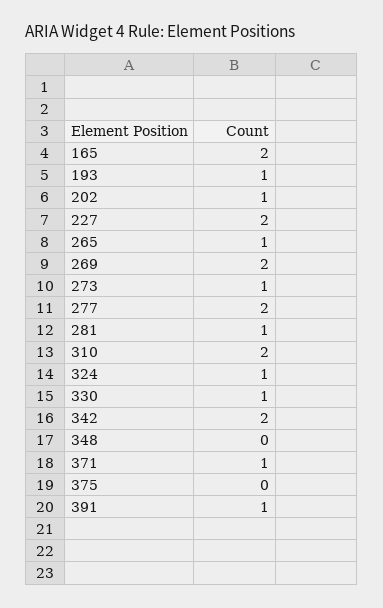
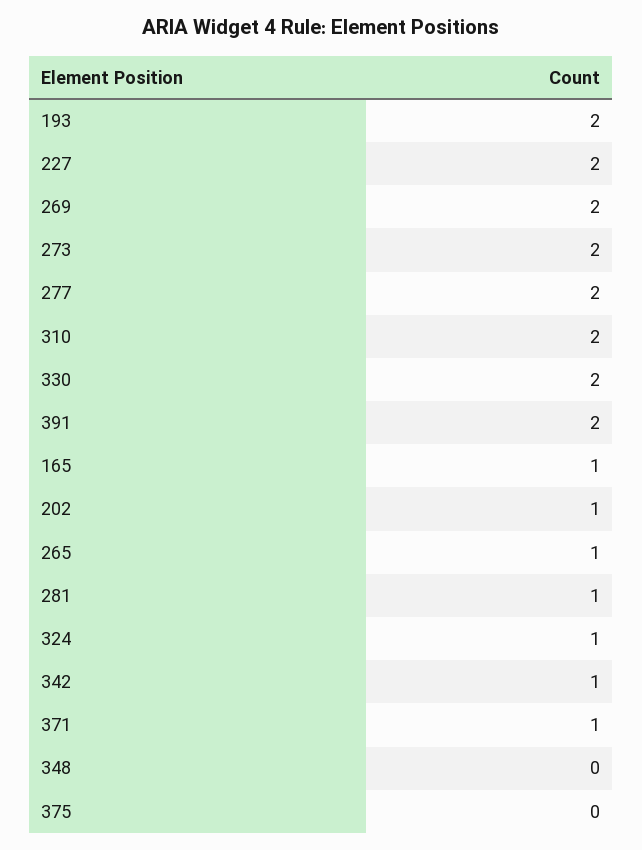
165: 2 -> 1
193: 1 -> 2
273: 1 -> 2
330: 1 -> 2
342: 2 -> 1
391: 1 -> 2

